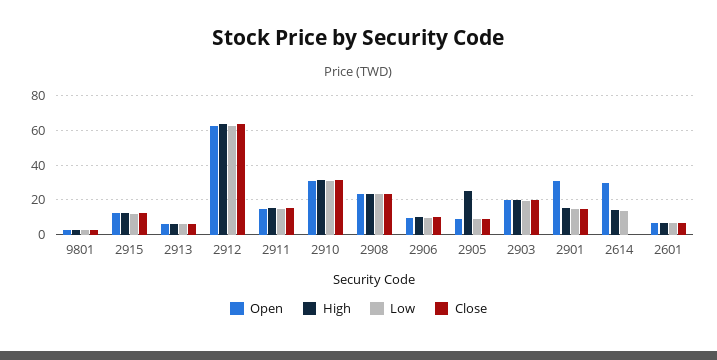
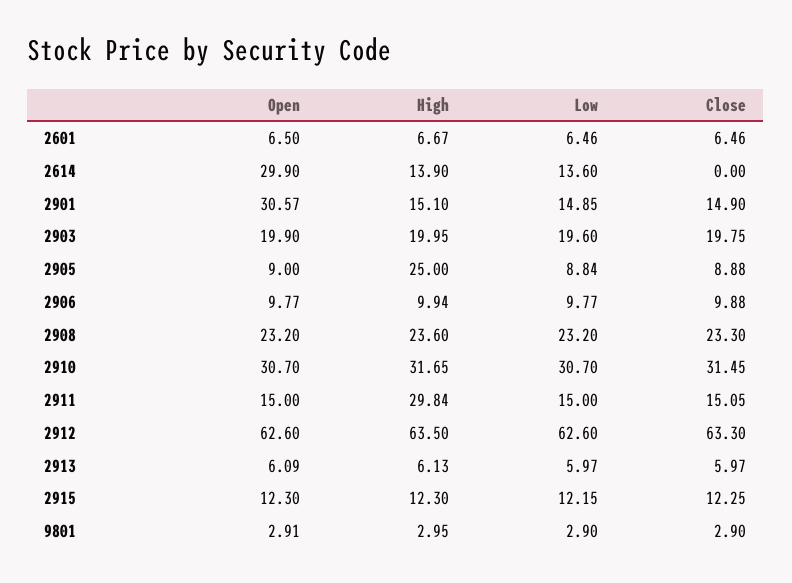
High, 2911: 15 -> 29.84

